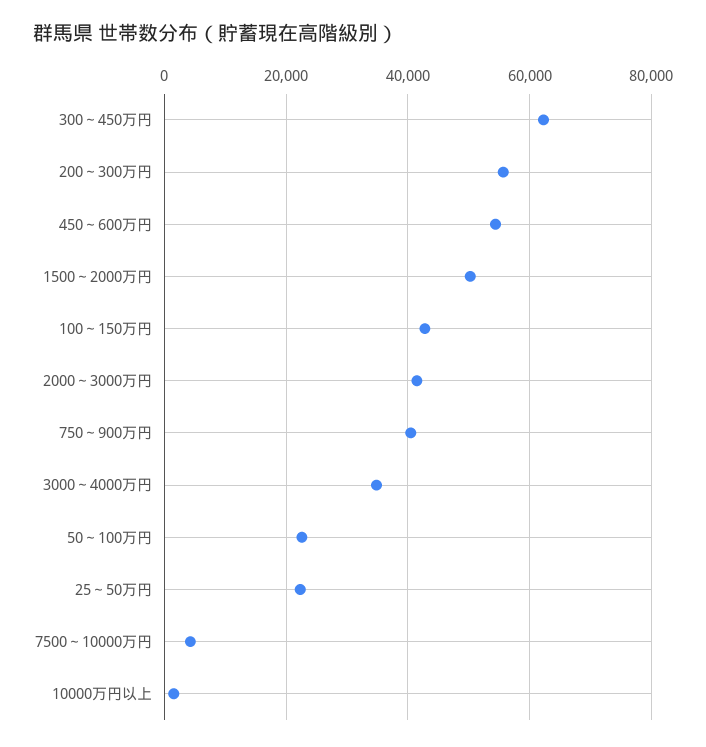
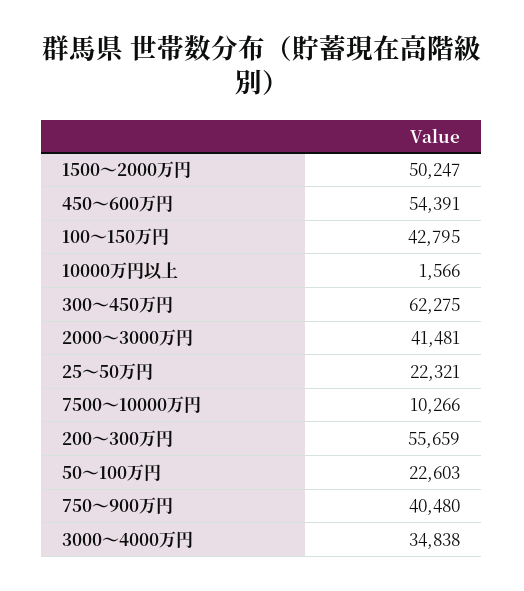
7500～10000万円: 4000 -> 10266

